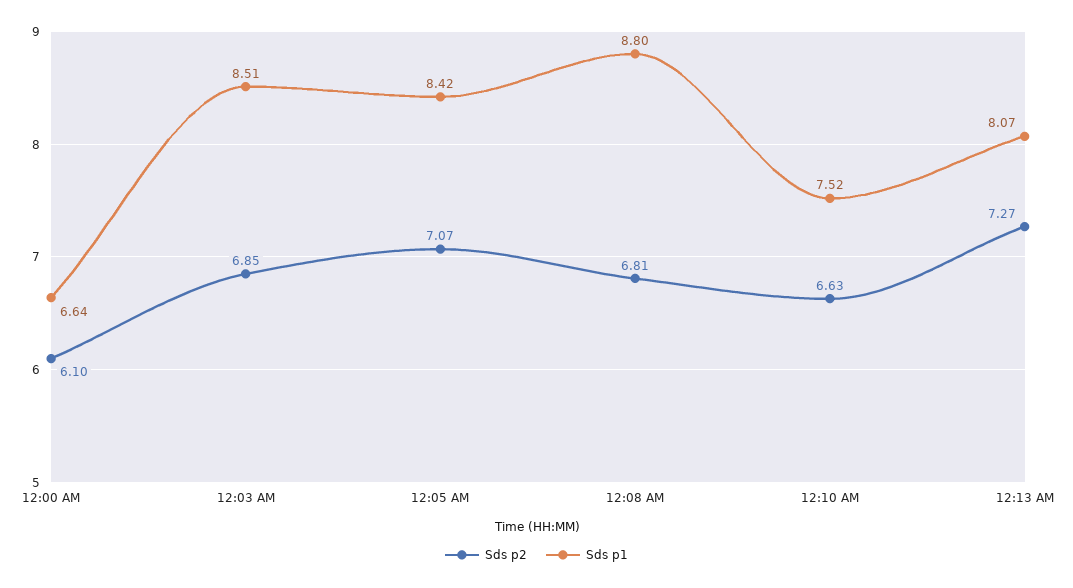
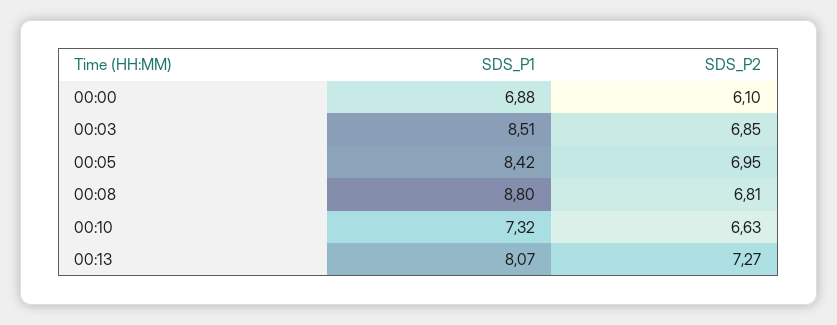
Sds p1, 12:00 AM: 6.64 -> 6.88
Sds p2, 12:05 AM: 7.07 -> 6.95
Sds p1, 12:10 AM: 7.52 -> 7.32

